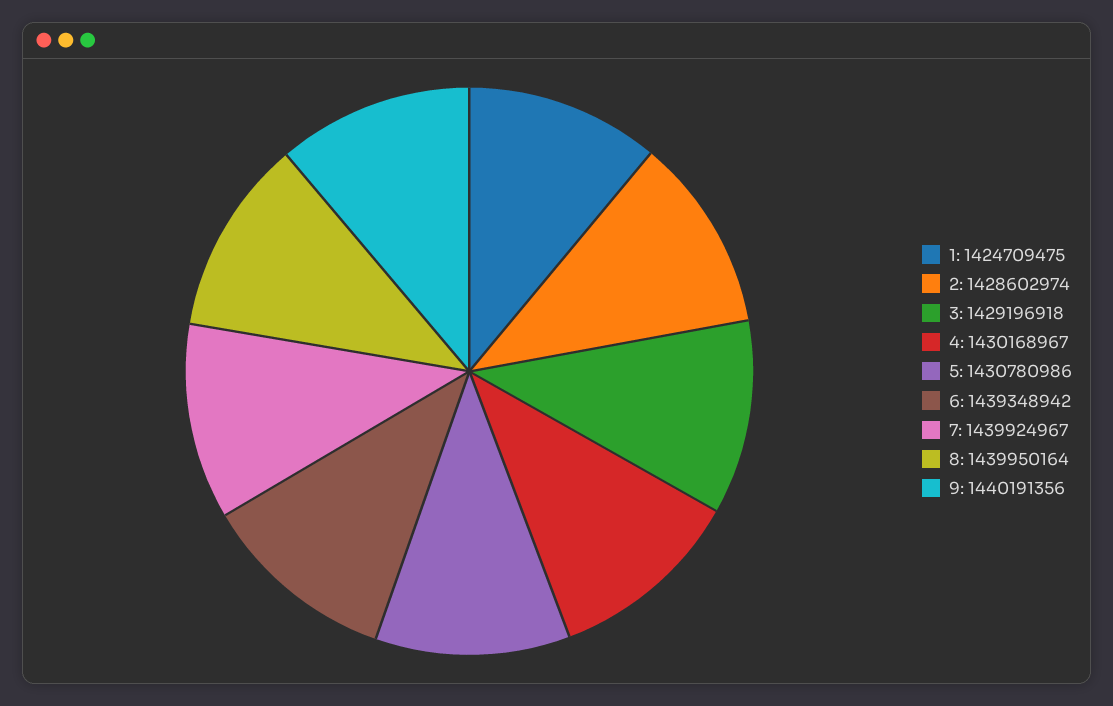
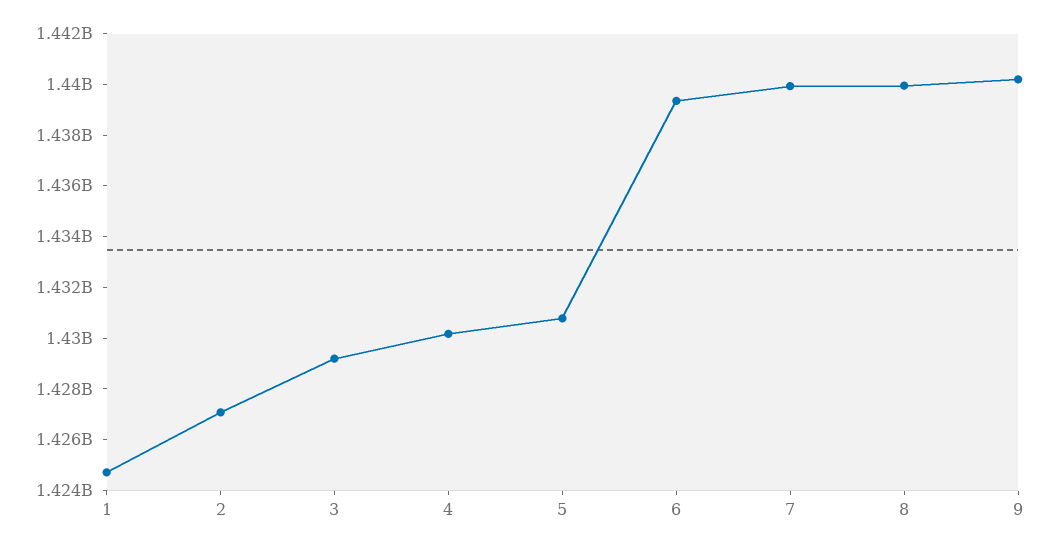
2: 1428602974 -> 1427000000

